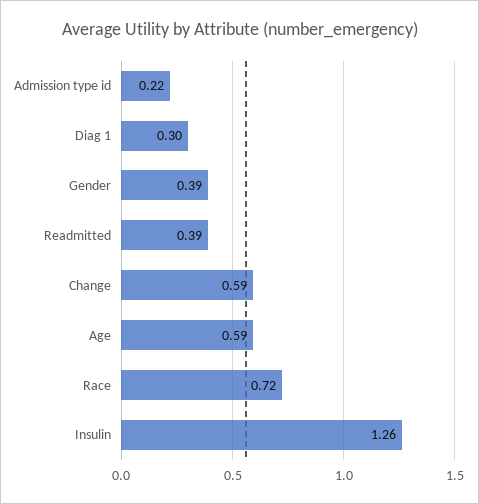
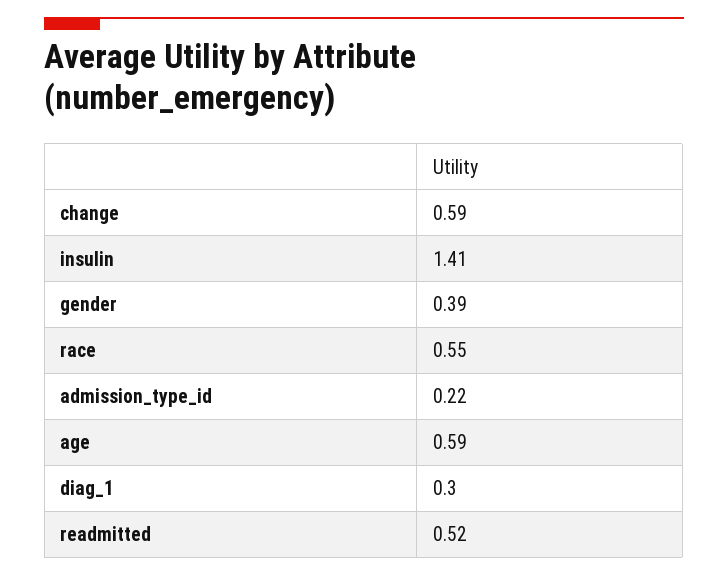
Readmitted: 0.39 -> 0.52
Race: 0.72 -> 0.55
Insulin: 1.26 -> 1.41

